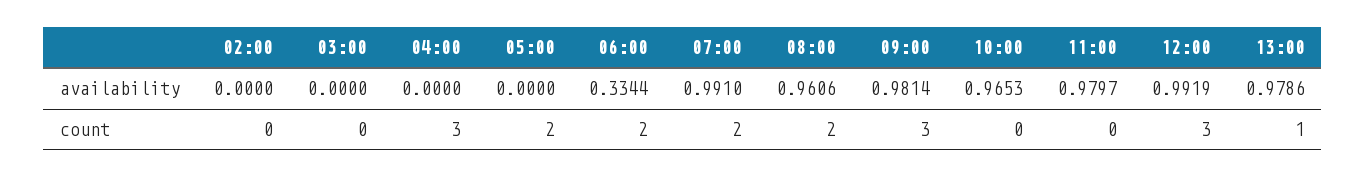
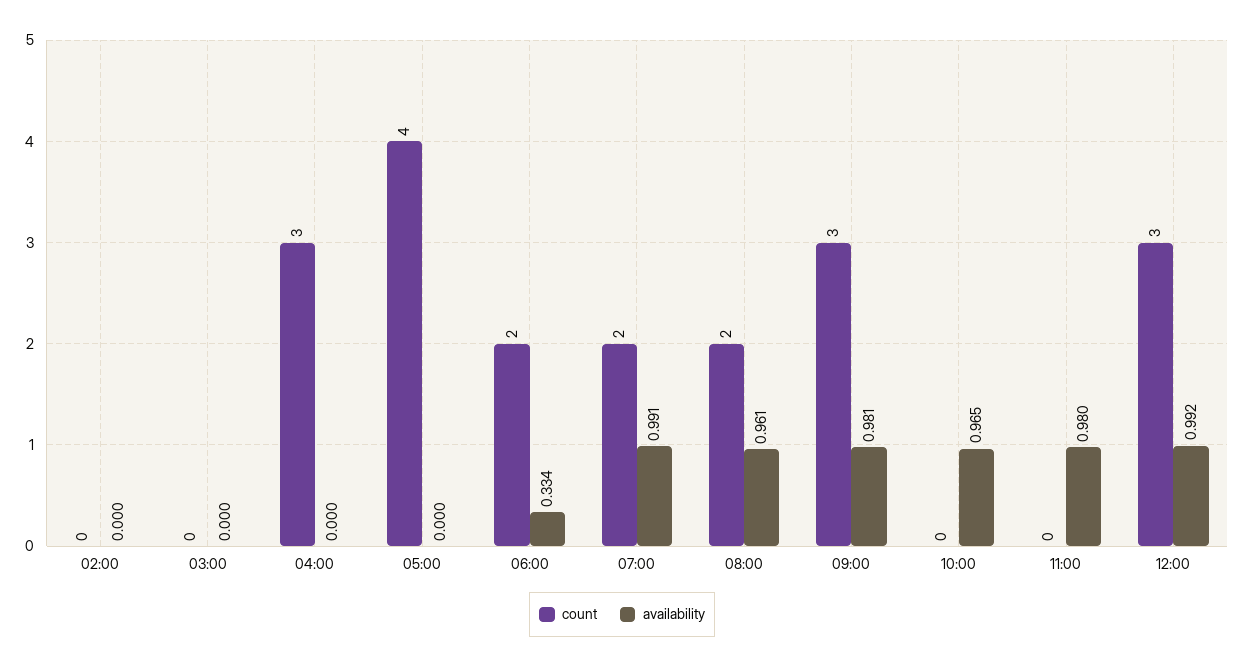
availability, 13:00: 0.9786 -> none
count, 05:00: 2 -> 4
count, 13:00: 1 -> none

